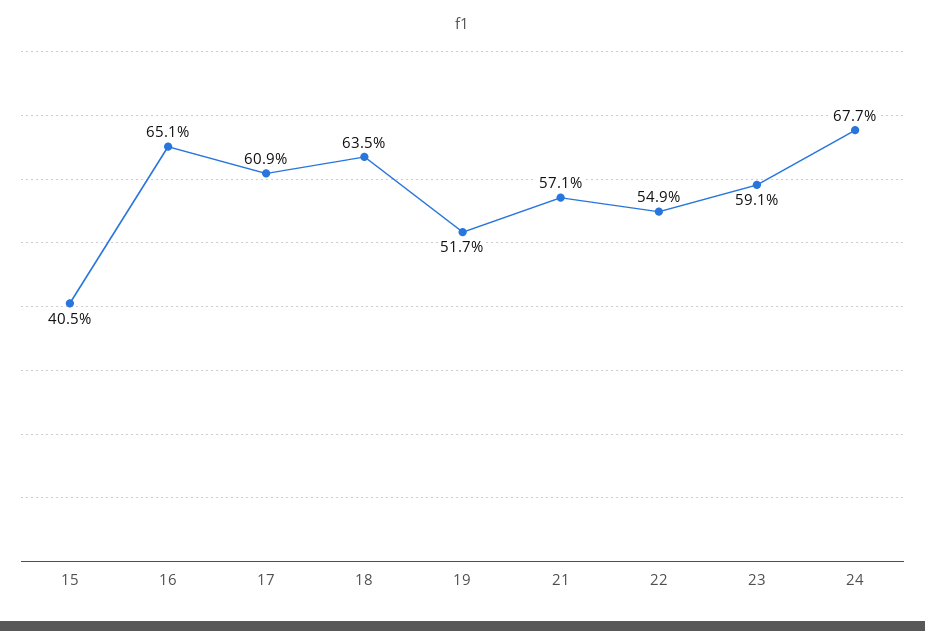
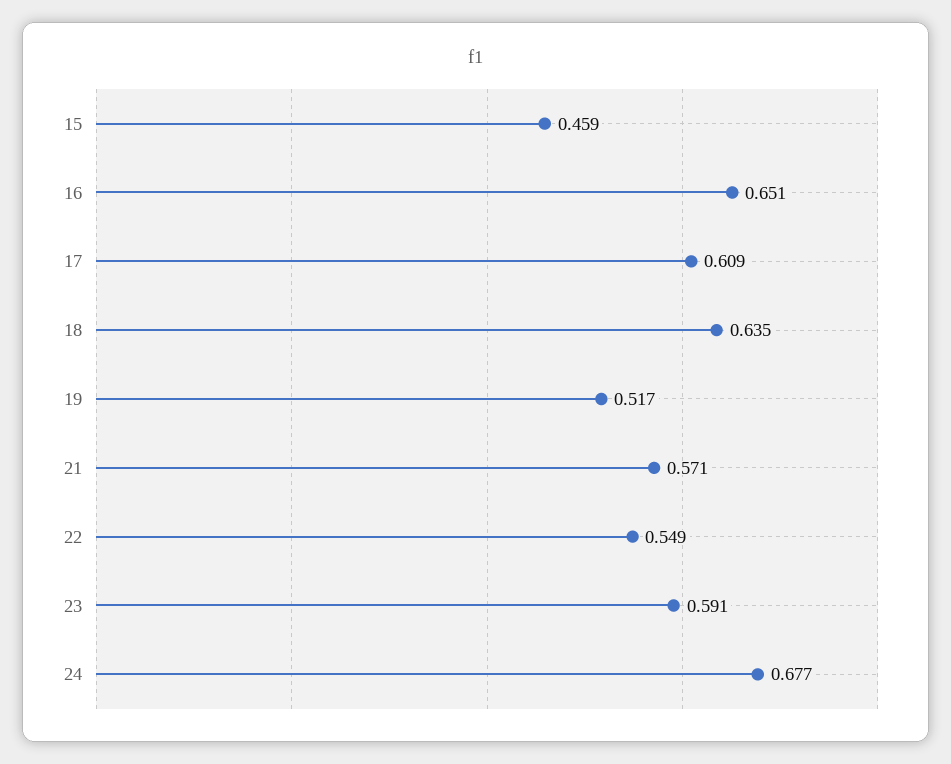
15: 0.405 -> 0.459

